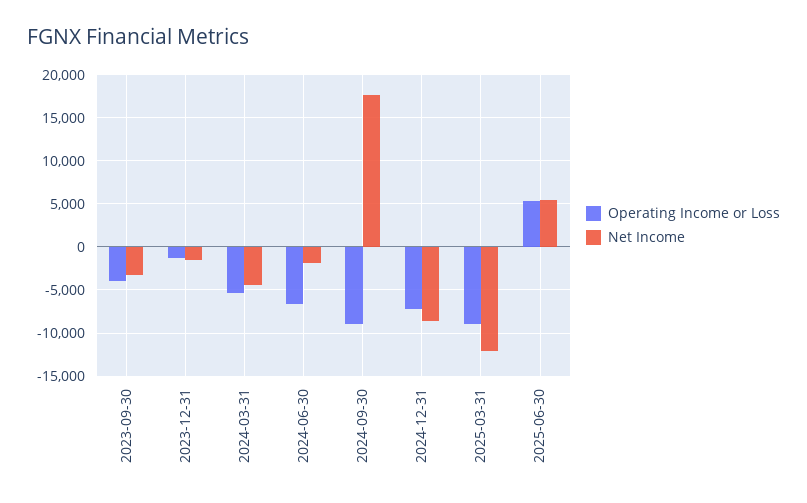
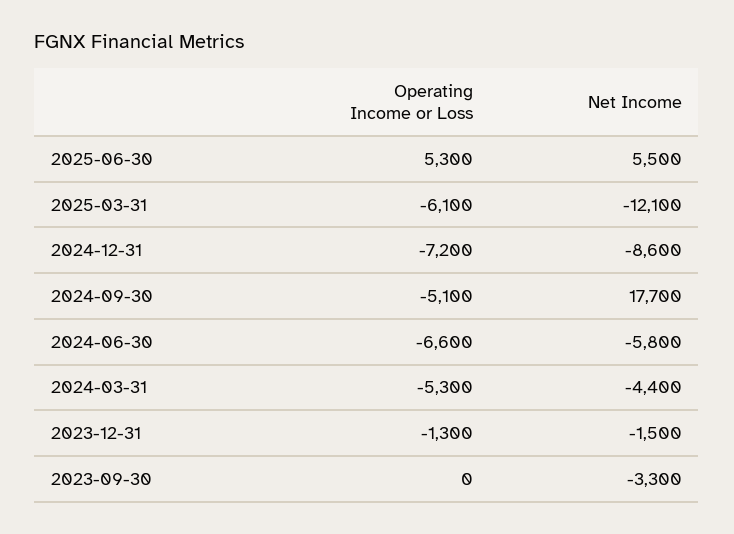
Operating Income or Loss, 2023-09-30: -4000 -> 0
Net Income, 2024-06-30: -2000 -> -5800
Operating Income or Loss, 2024-09-30: -9000 -> -5100
Operating Income or Loss, 2025-03-31: -9000 -> -6100

